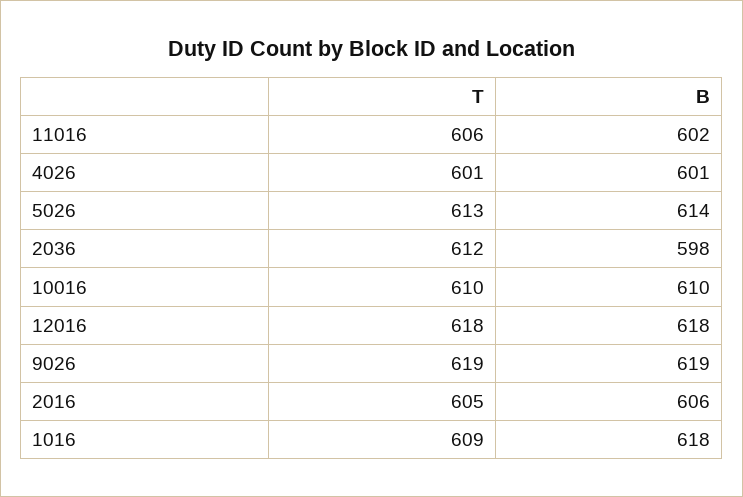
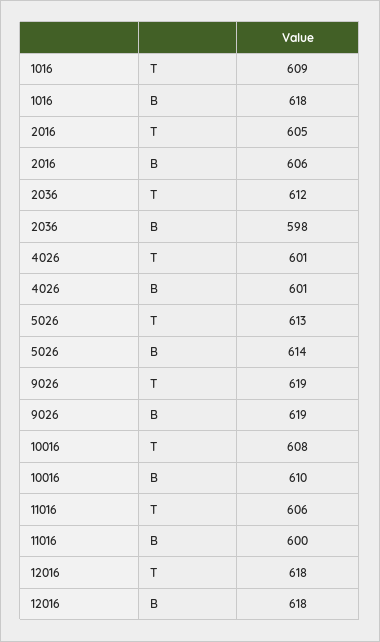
B, 11016: 602 -> 600
T, 10016: 610 -> 608

